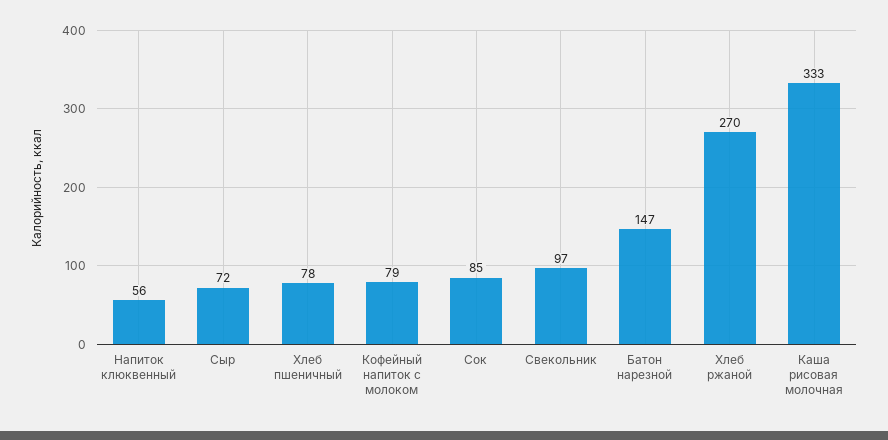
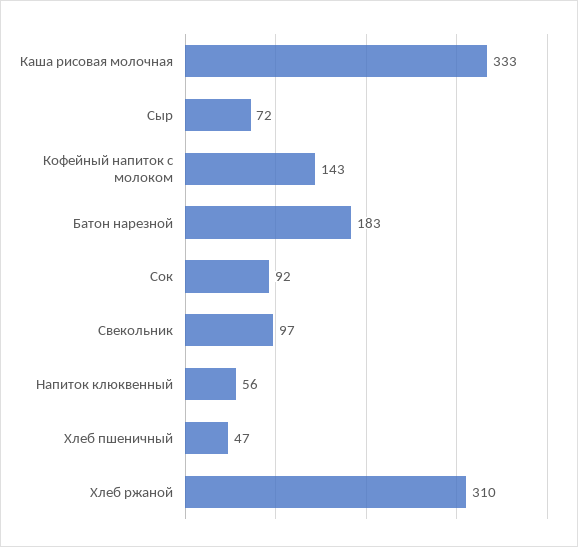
Хлеб пшеничный: 78 -> 47
Кофейный напиток с молоком: 79 -> 143
Сок: 85 -> 92
Батон нарезной: 147 -> 183
Хлеб ржаной: 270 -> 310

